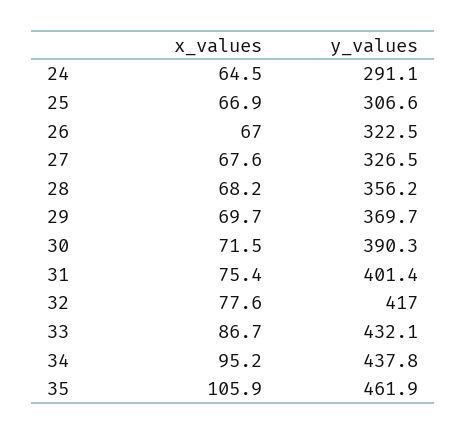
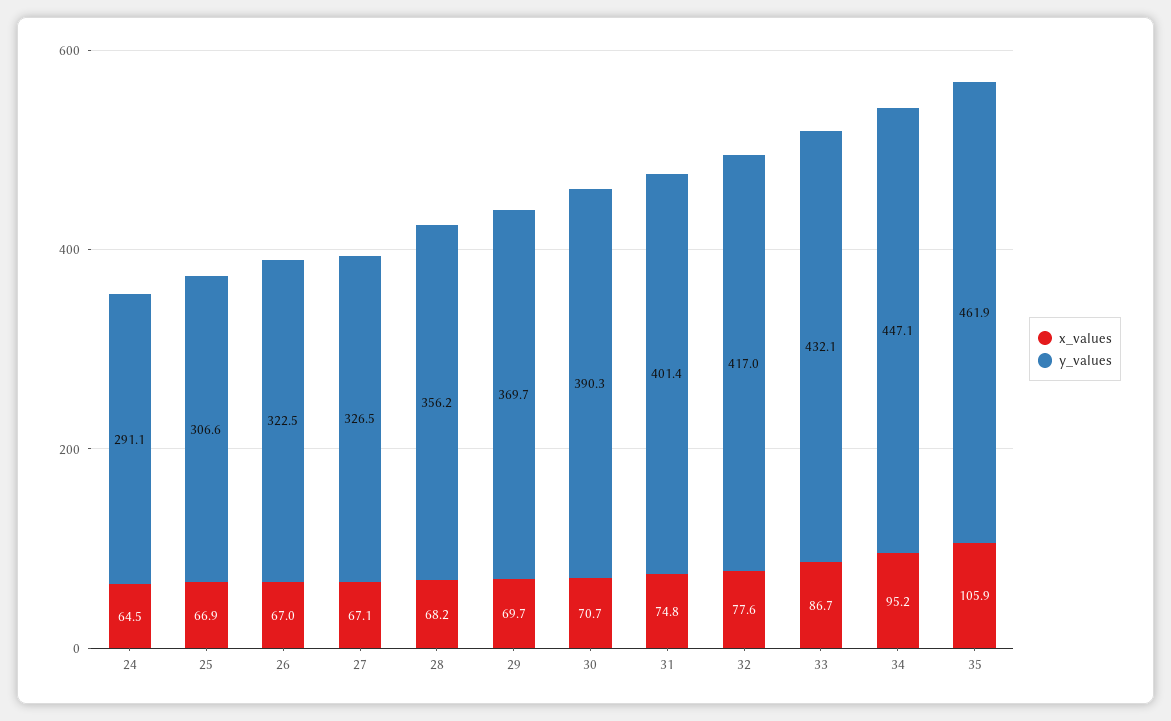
x_values, 27: 67.6 -> 67.1
x_values, 30: 71.5 -> 70.7
x_values, 31: 75.4 -> 74.8
y_values, 34: 437.8 -> 447.1

